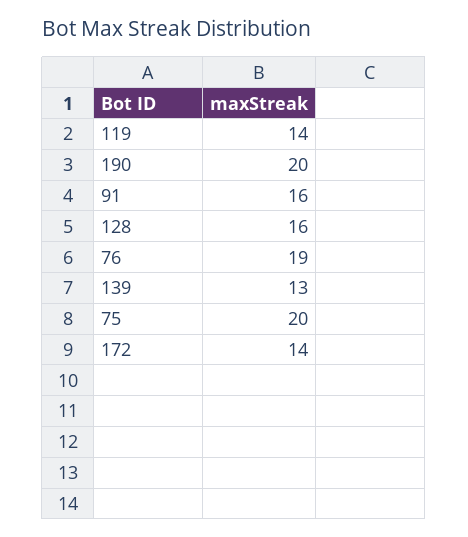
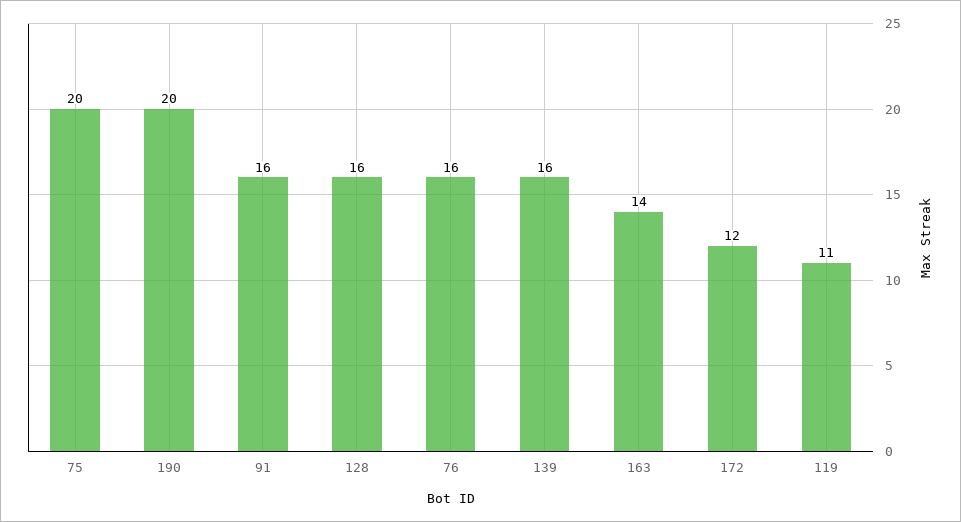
119: 14 -> 11
76: 19 -> 16
139: 13 -> 16
172: 14 -> 12
163: none -> 14

